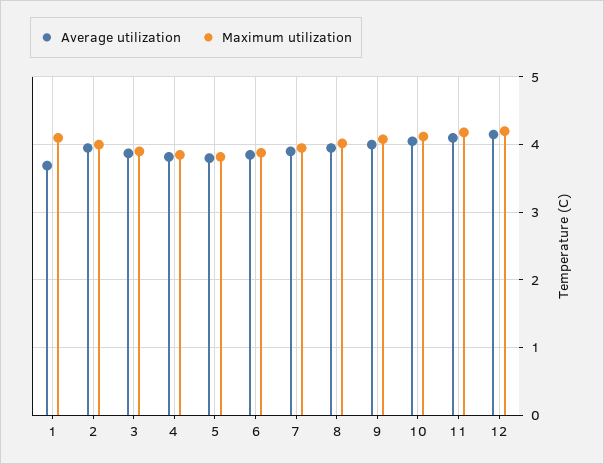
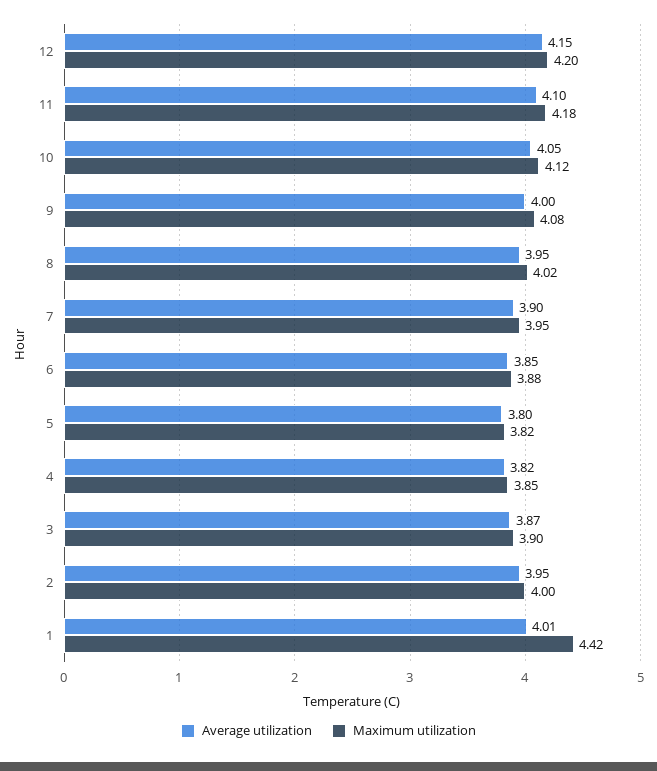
Average utilization, 1: 3.7 -> 4.01
Maximum utilization, 1: 4.1 -> 4.42

